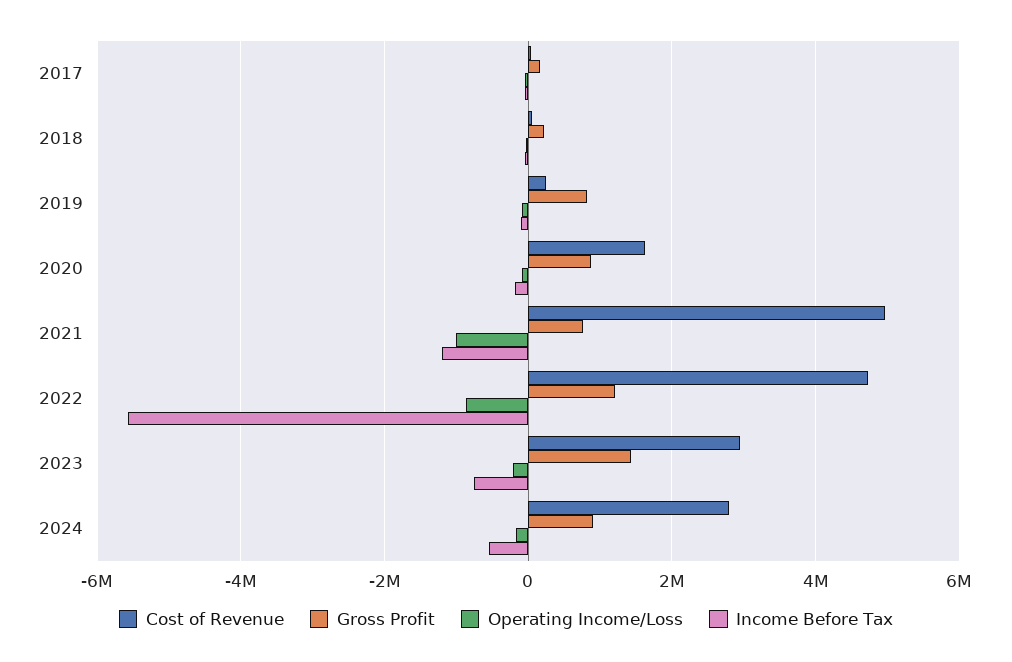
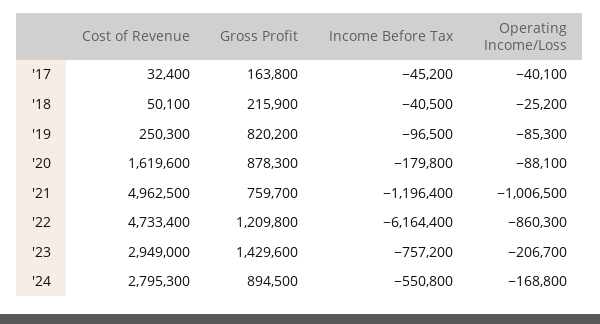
Income Before Tax, 2022: -5600000 -> -6164400

